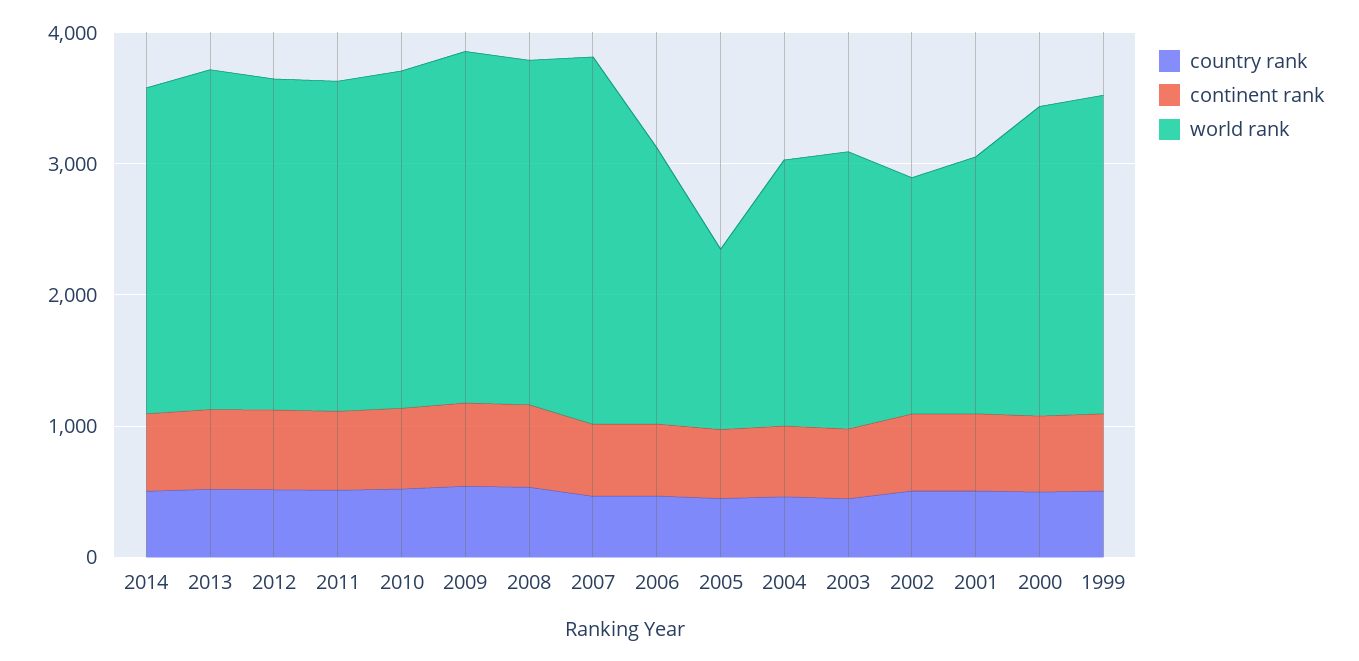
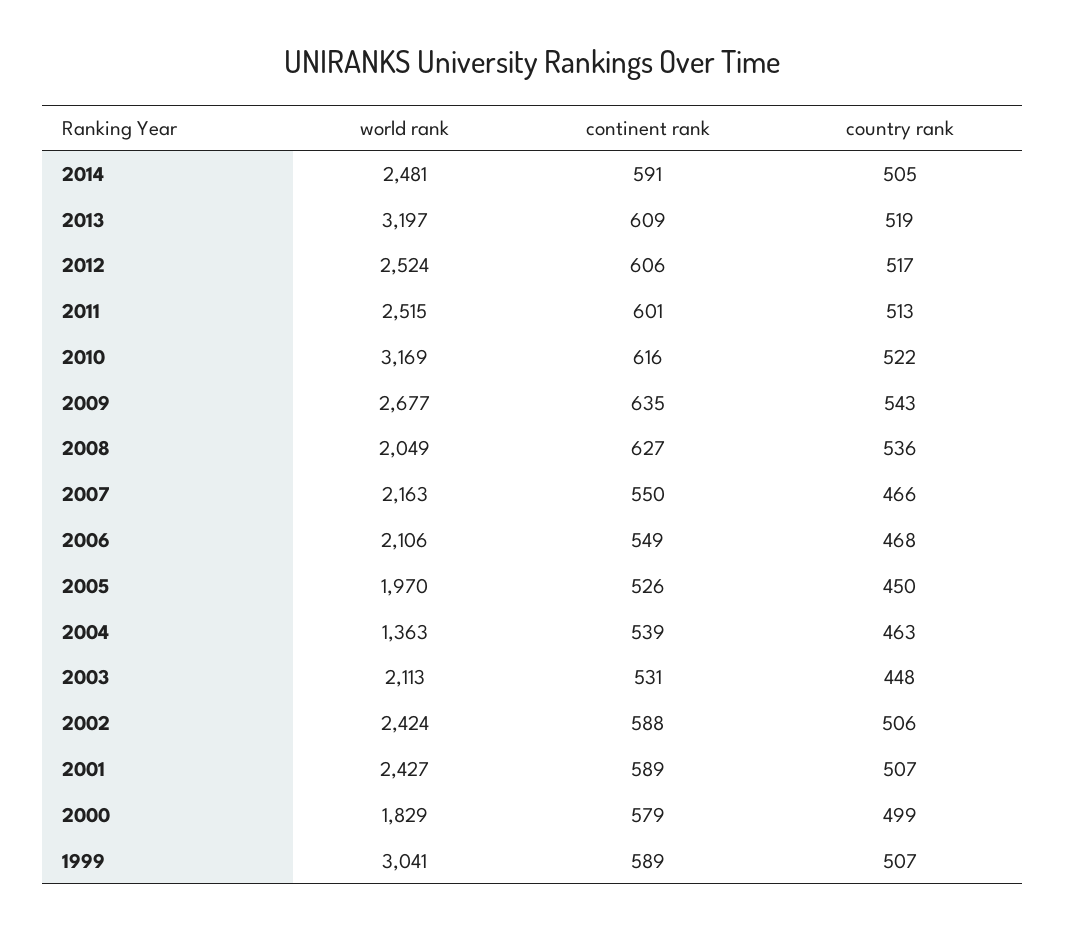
world rank, 2013: 2600 -> 3197
world rank, 2010: 2600 -> 3169
world rank, 2008: 2600 -> 2049
world rank, 2007: 2800 -> 2163
world rank, 2005: 1400 -> 1970
world rank, 2004: 2000 -> 1363
world rank, 2002: 1800 -> 2424
world rank, 2001: 2000 -> 2427
world rank, 2000: 2400 -> 1829
world rank, 1999: 2400 -> 3041

